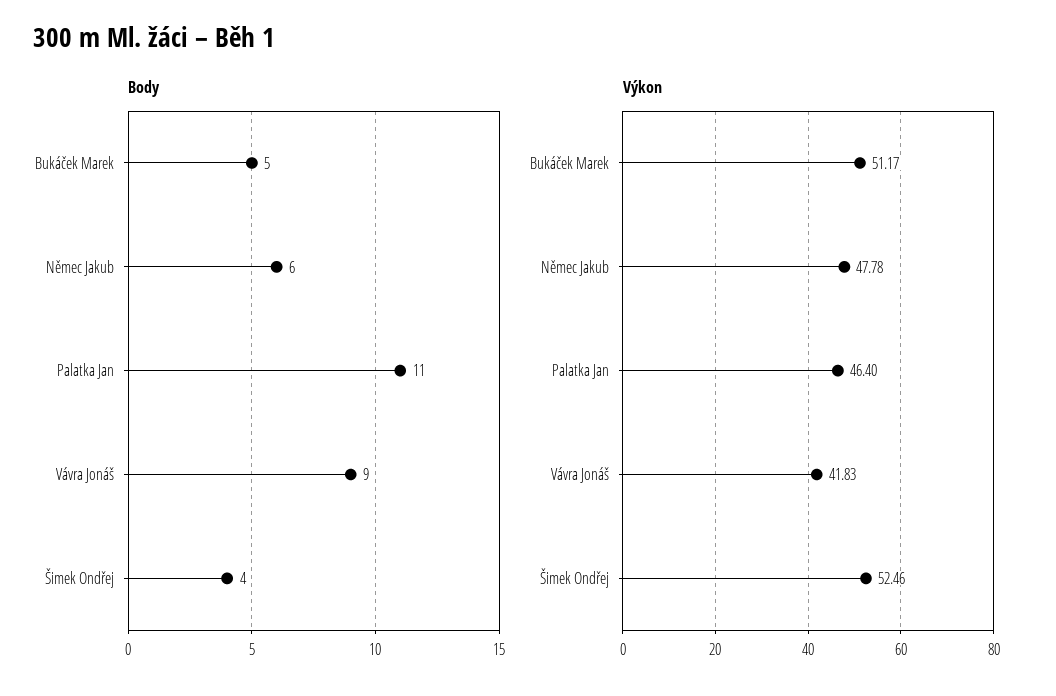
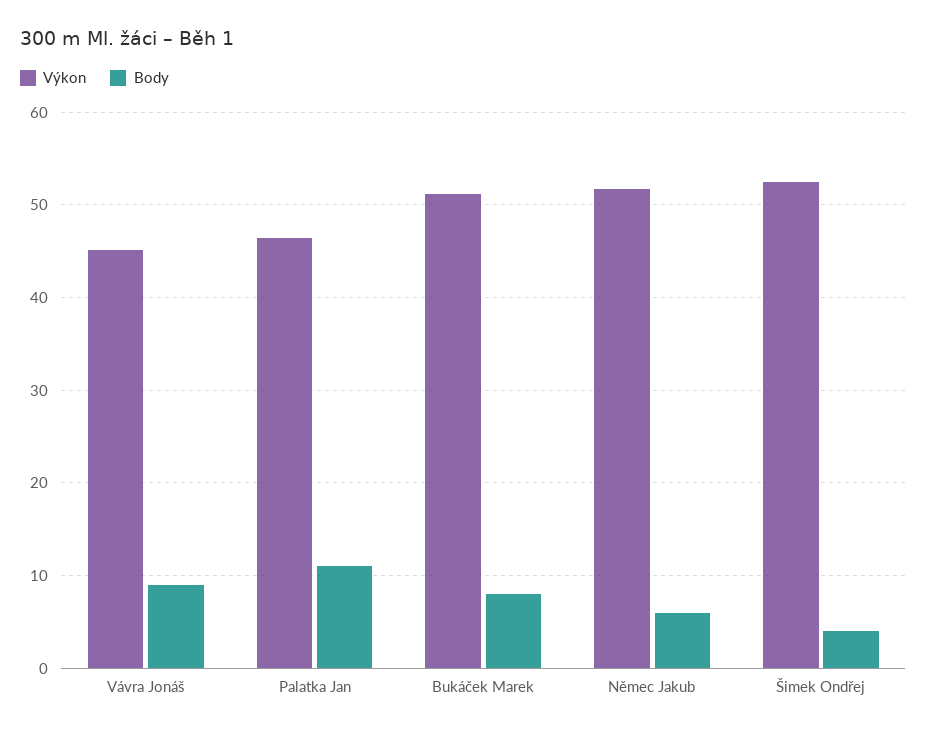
Body, Bukáček Marek: 5 -> 8
Výkon, Němec Jakub: 47.78 -> 52
Výkon, Vávra Jonáš: 41.83 -> 45

